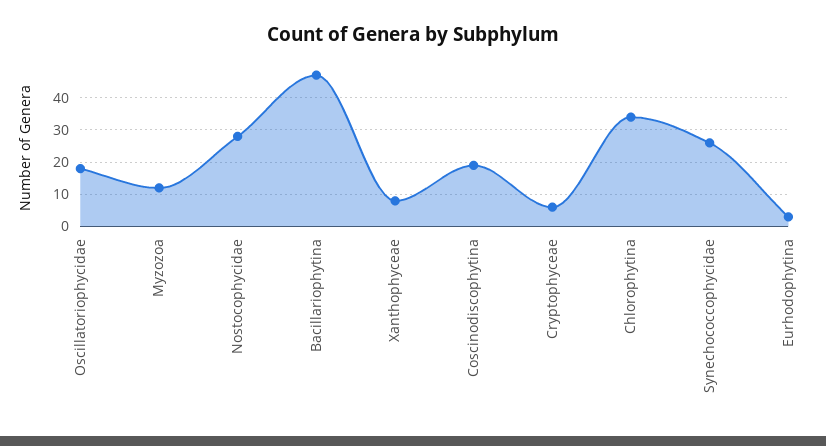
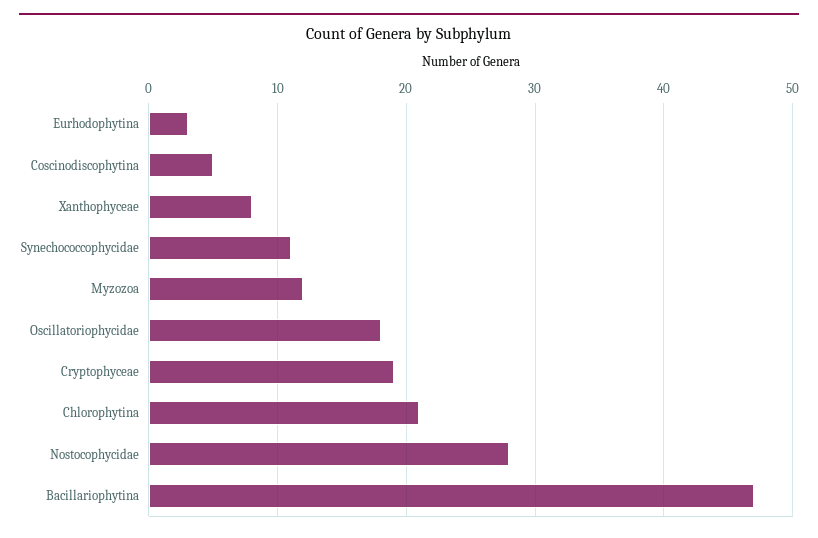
Coscinodiscophytina: 20 -> 5
Cryptophyceae: 5 -> 19
Chlorophytina: 35 -> 21
Synechococcophycidae: 25 -> 11

